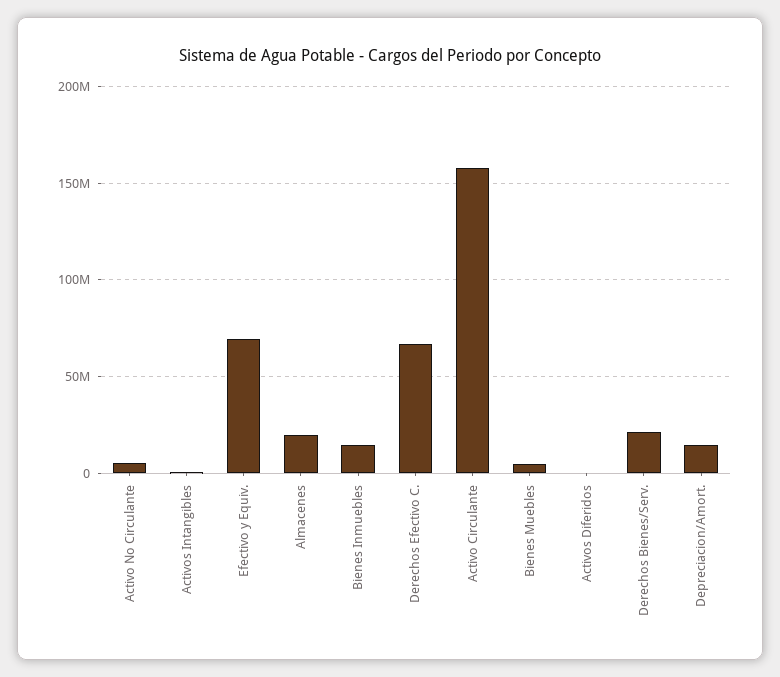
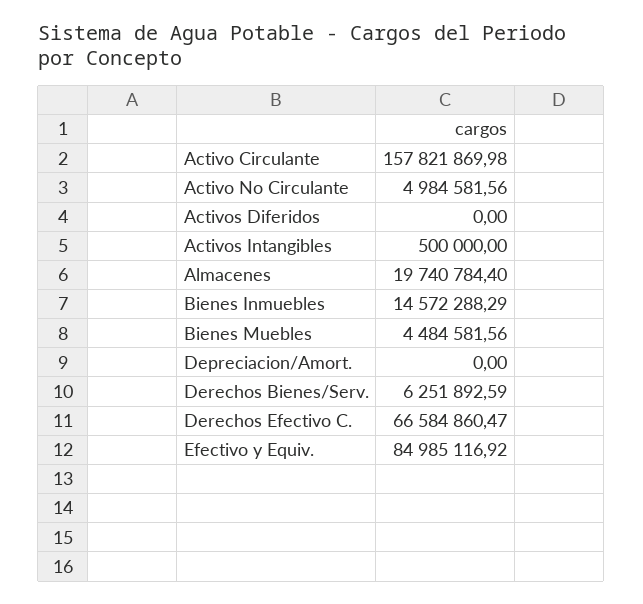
Efectivo y Equiv.: 70000000 -> 84985116.92
Derechos Bienes/Serv.: 20000000 -> 6251892.59
Depreciacion/Amort.: 15000000 -> 0

